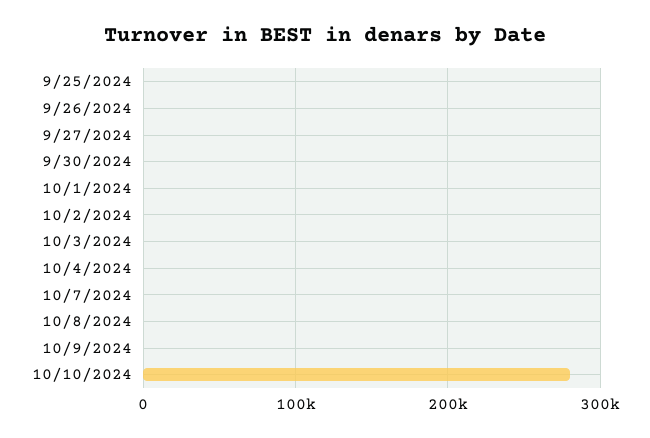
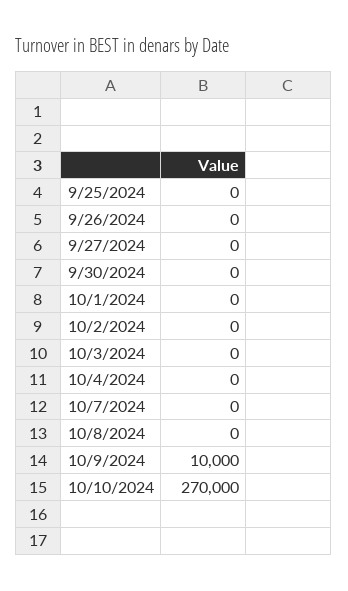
10/9/2024: 0 -> 10000
10/10/2024: 280000 -> 270000

